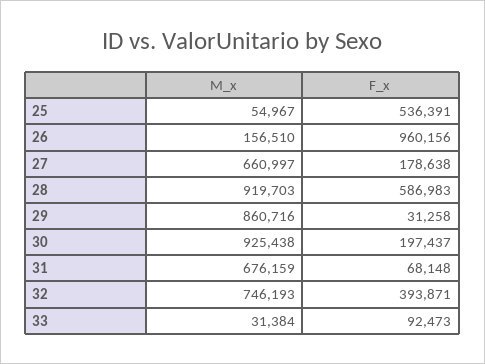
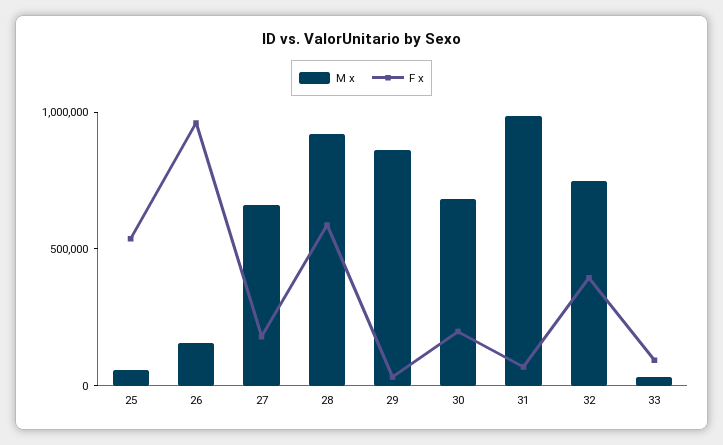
M_x, 30: 925438 -> 700000
M_x, 31: 676159 -> 1000000

